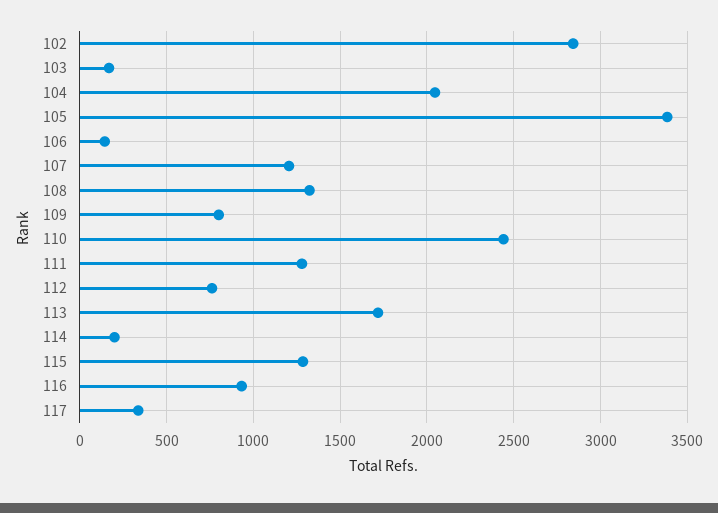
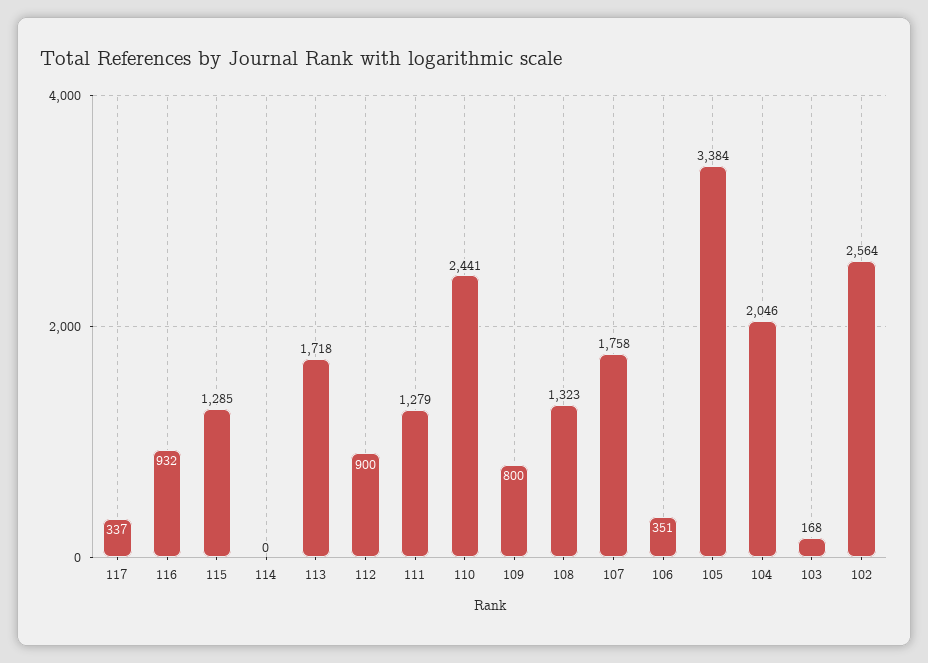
102: 2850 -> 2564
106: 150 -> 351
107: 1200 -> 1758
112: 750 -> 900
114: 200 -> 0

